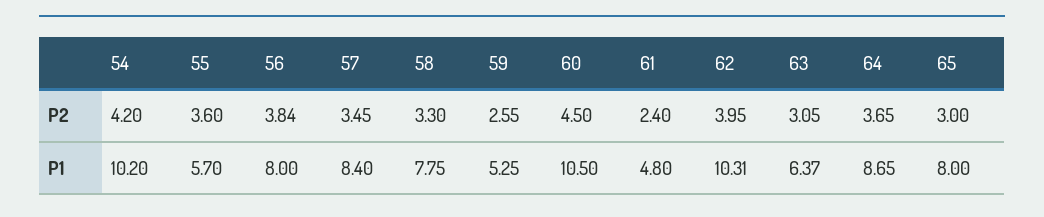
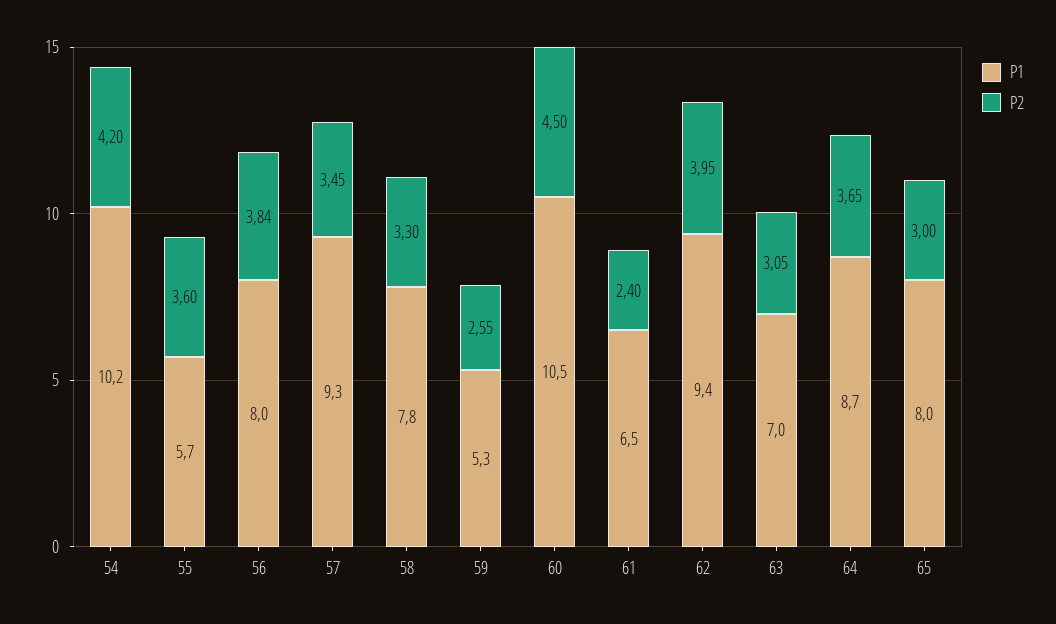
P1, 57: 8.4 -> 9.3
P1, 61: 4.8 -> 6.5
P1, 62: 10.31 -> 9.4
P1, 63: 6.37 -> 7

